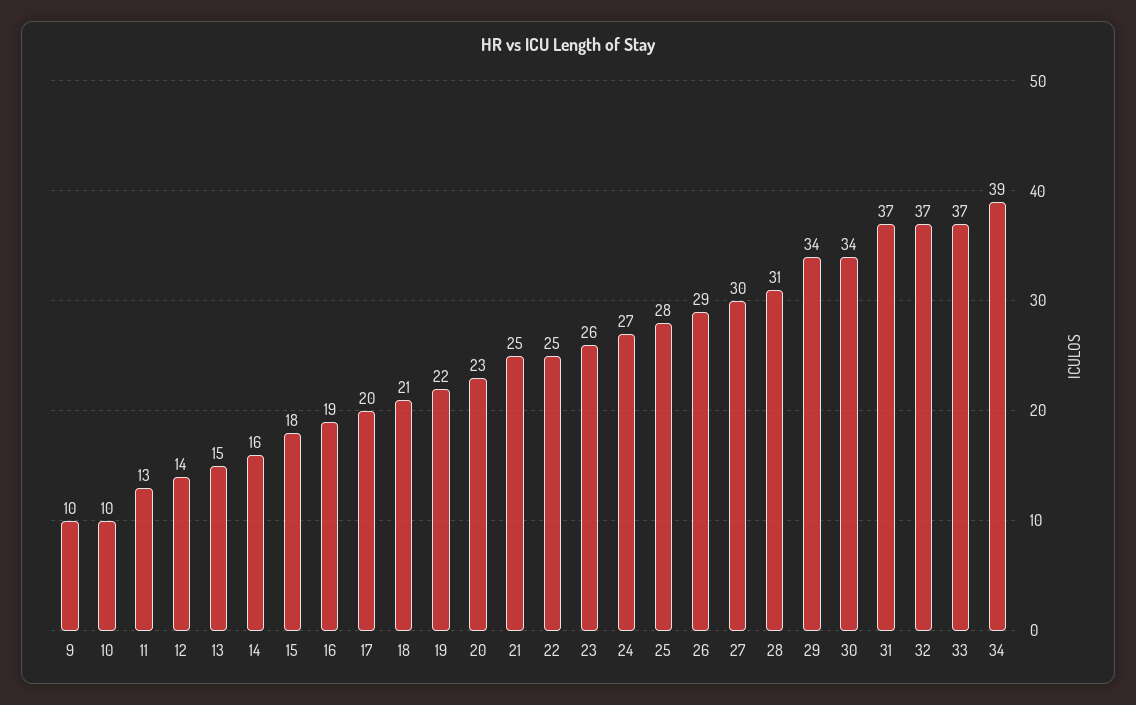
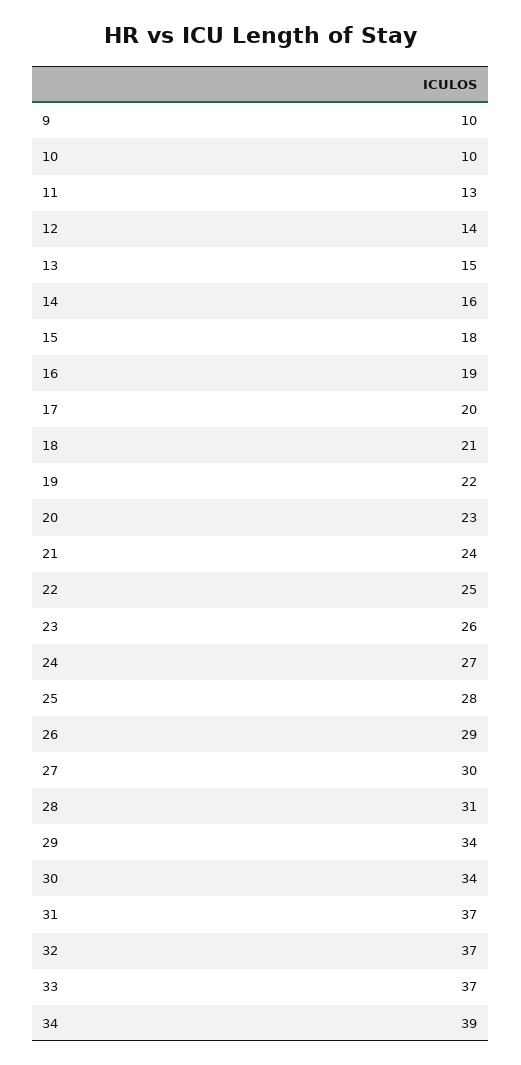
21: 25 -> 24

